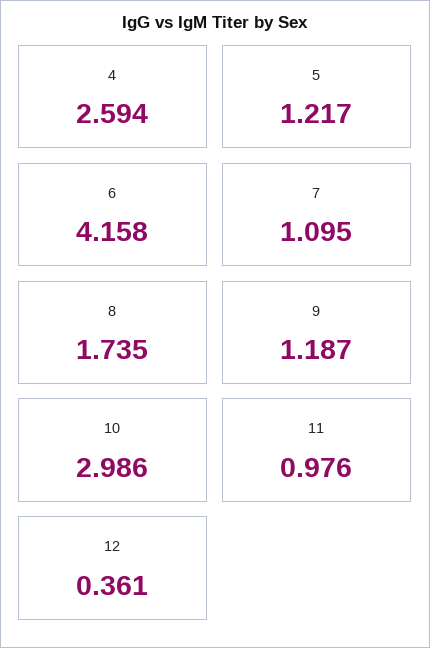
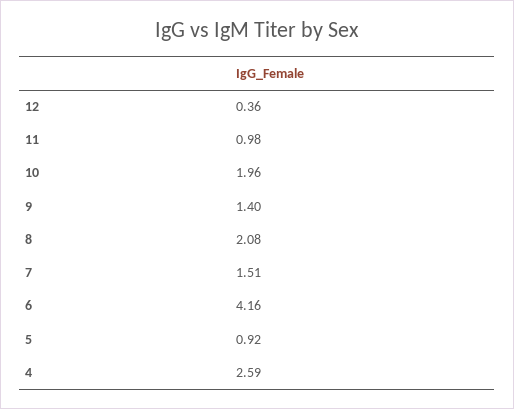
5: 1.217 -> 0.92
7: 1.095 -> 1.51
8: 1.735 -> 2.08
9: 1.187 -> 1.4
10: 2.986 -> 1.96

